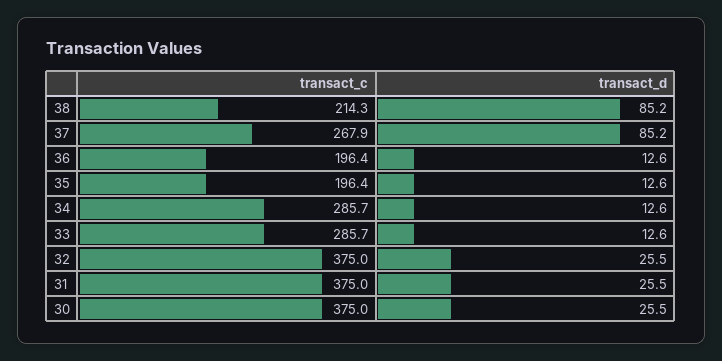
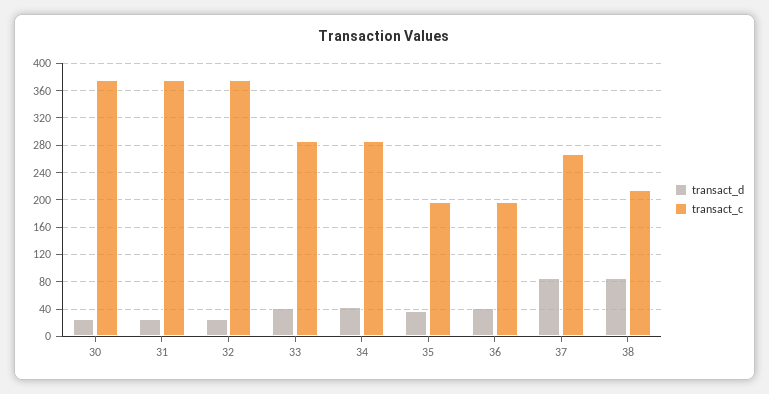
transact_d, 36: 12.6 -> 40
transact_d, 35: 12.6 -> 40
transact_d, 34: 12.6 -> 40
transact_d, 33: 12.6 -> 40

